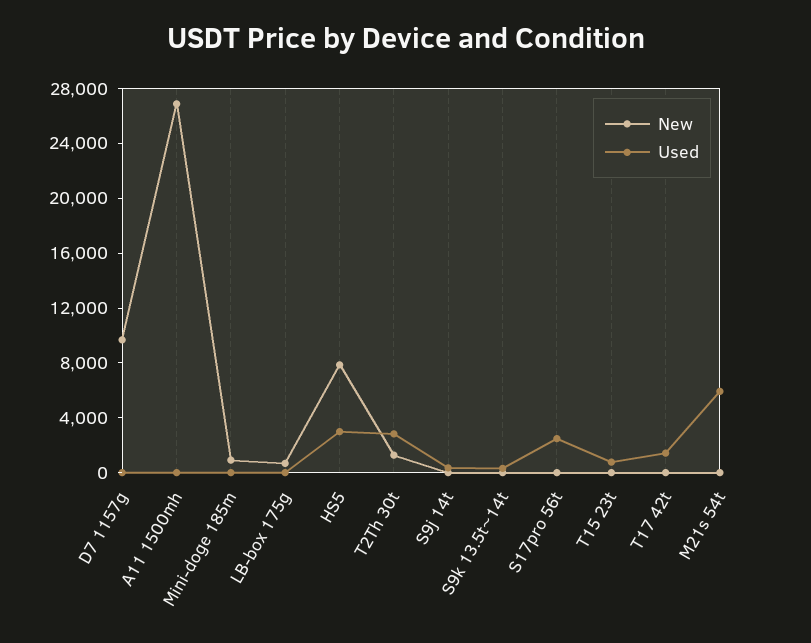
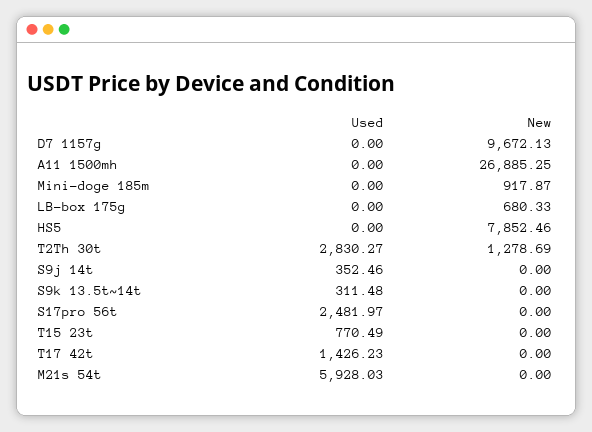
Used, HS5: 3000 -> 0

